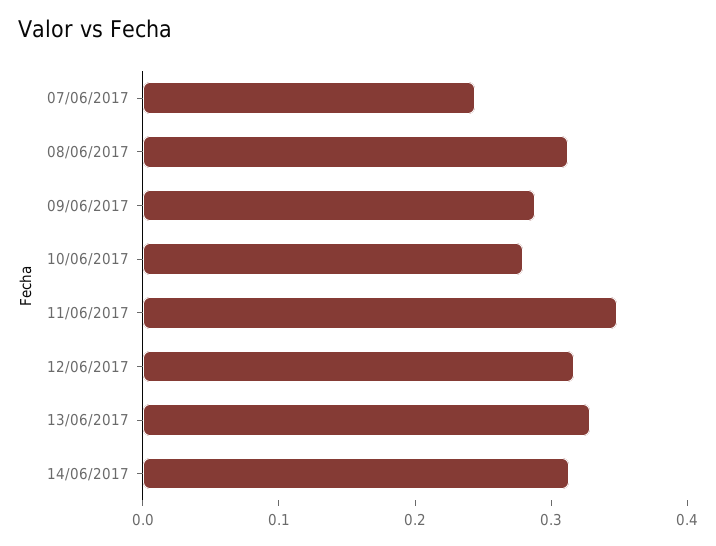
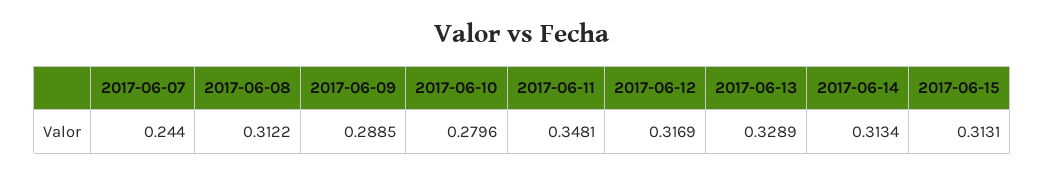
2017-06-15: none -> 0.3131

